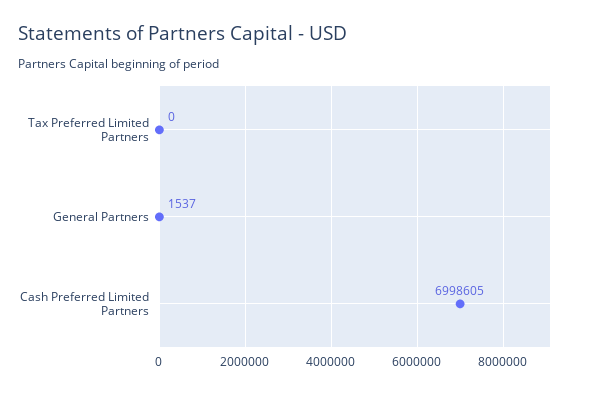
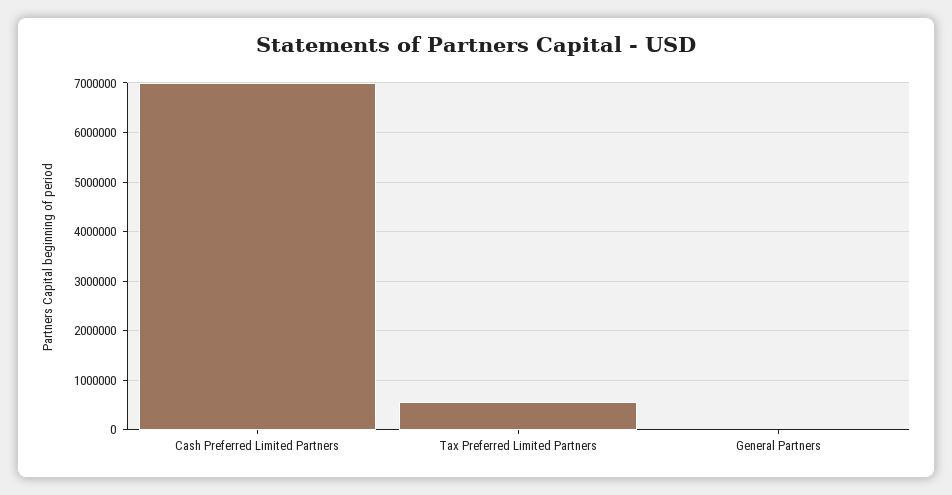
Tax Preferred Limited Partners: 0 -> 600000

